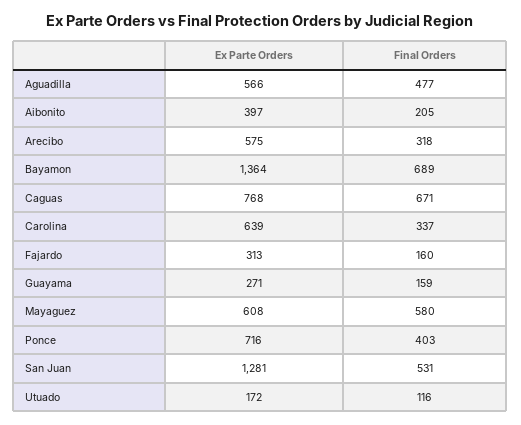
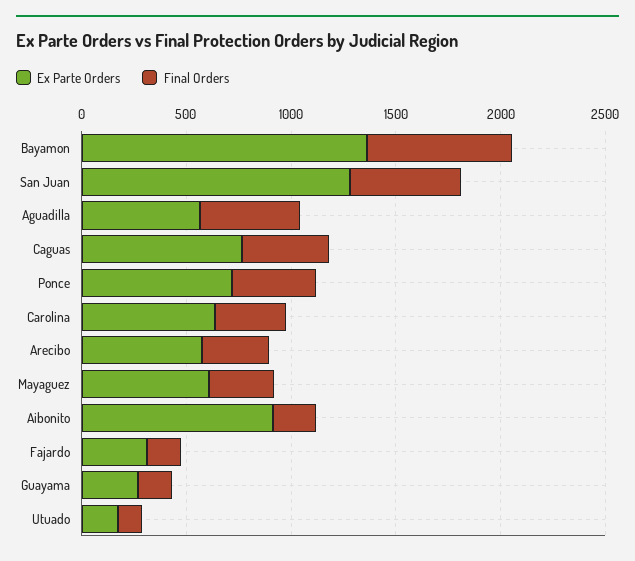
Ex Parte Orders, Aibonito: 397 -> 900
Final Orders, Caguas: 671 -> 400
Final Orders, Mayaguez: 580 -> 300

